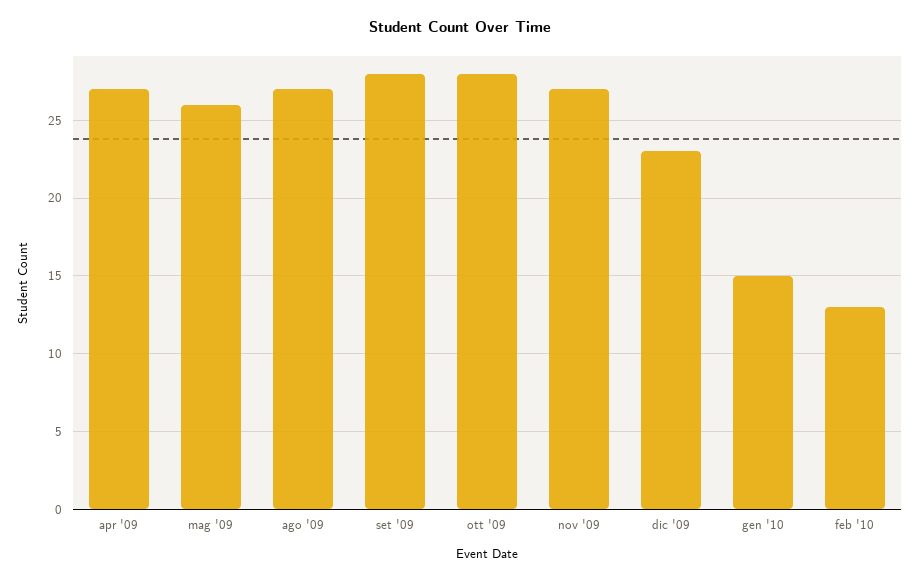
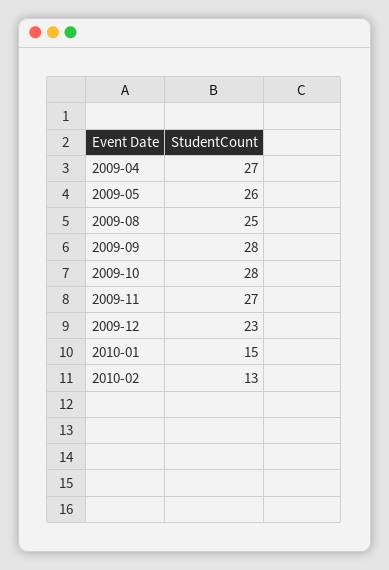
ago '09: 27 -> 25

